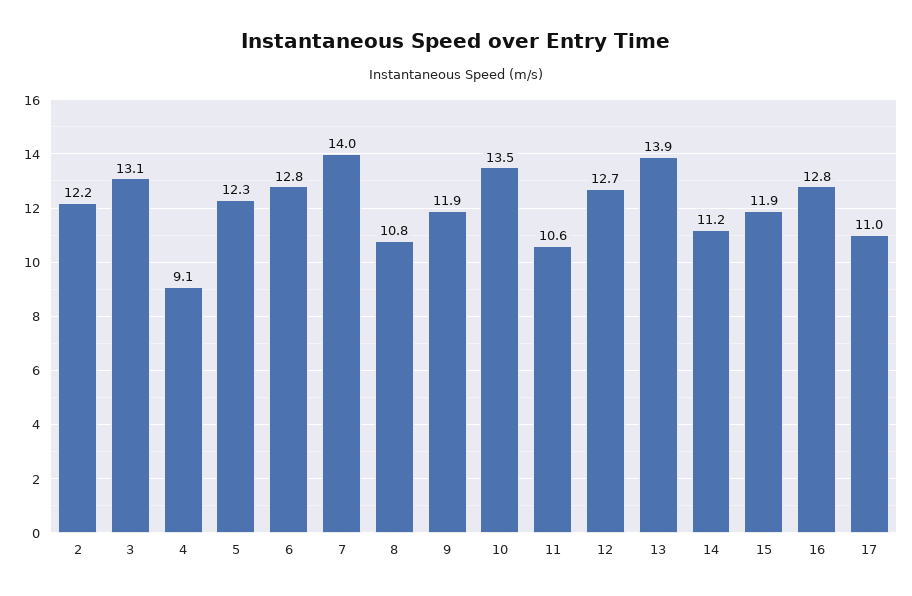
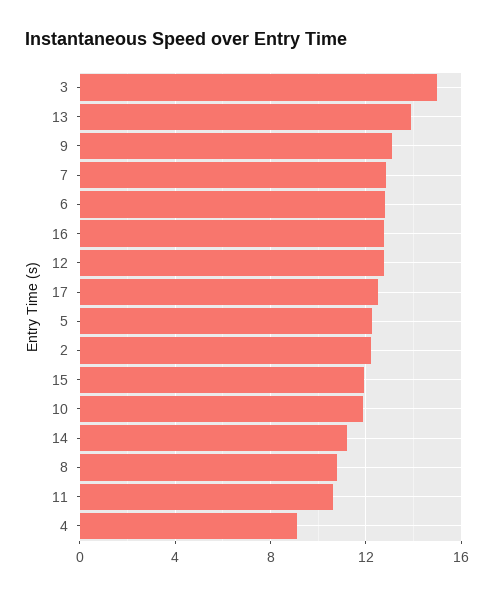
3: 13.1 -> 15
7: 14 -> 13
9: 11.9 -> 13
10: 13.5 -> 12
17: 11 -> 12.5

